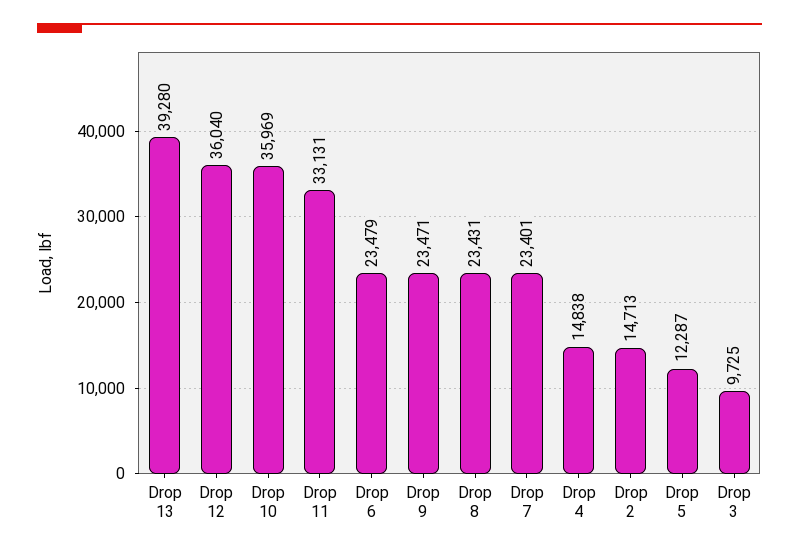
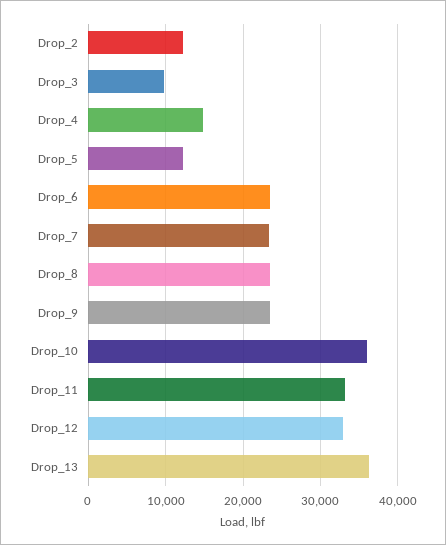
Drop 13: 39280 -> 36000
Drop 12: 36040 -> 33000
Drop 2: 14713 -> 12000

